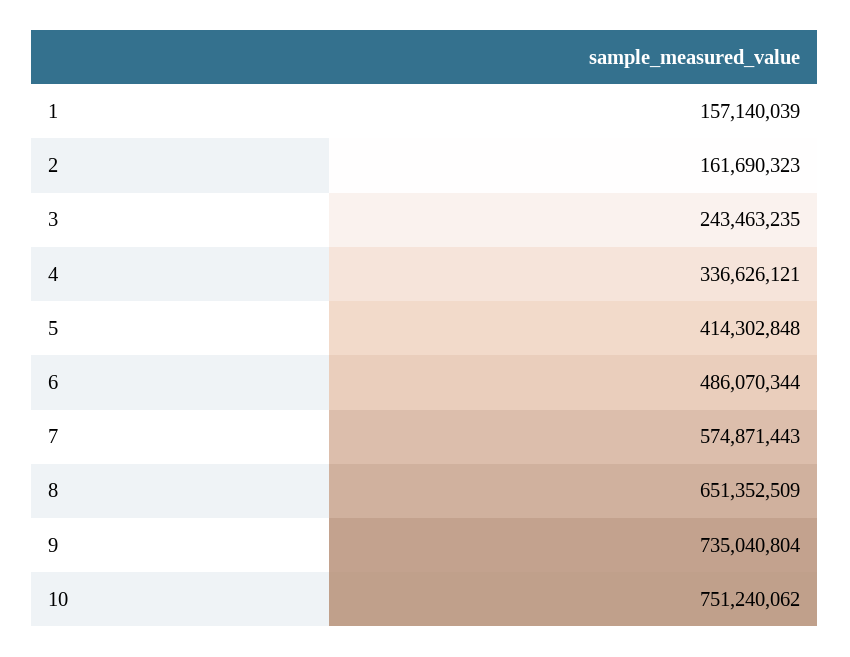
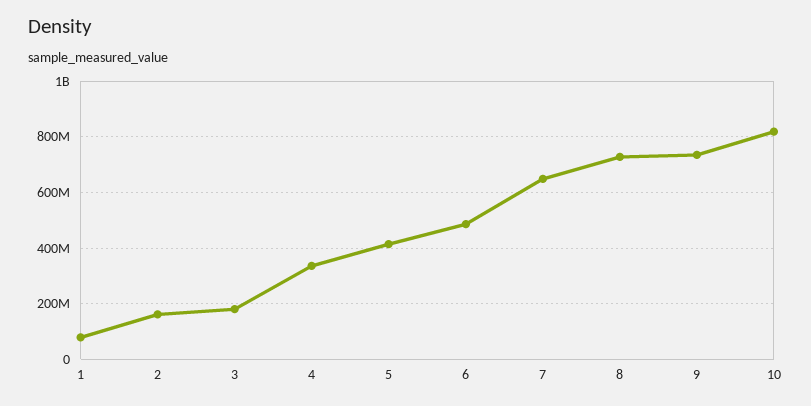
1: 157140039 -> 75000000
3: 243463235 -> 175000000
7: 574871443 -> 650000000
8: 651352509 -> 725000000
10: 751240062 -> 825000000

